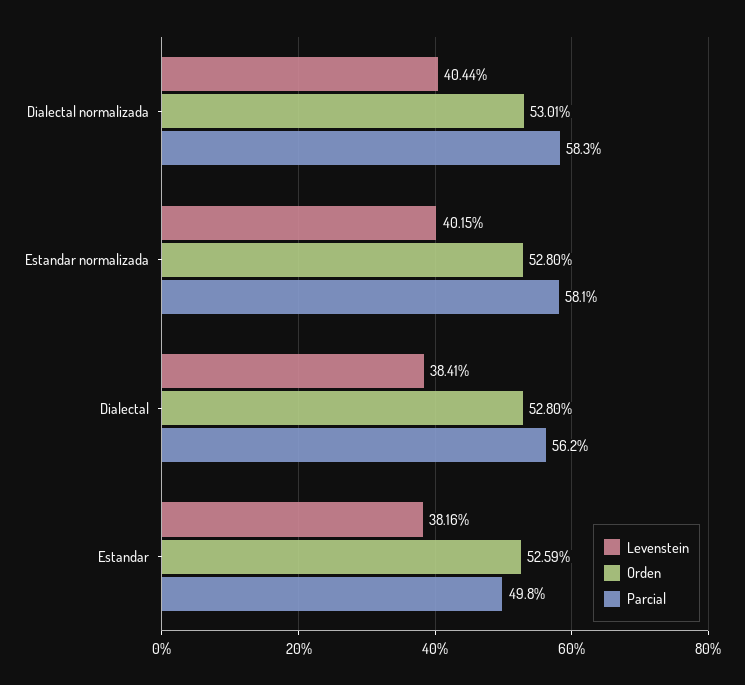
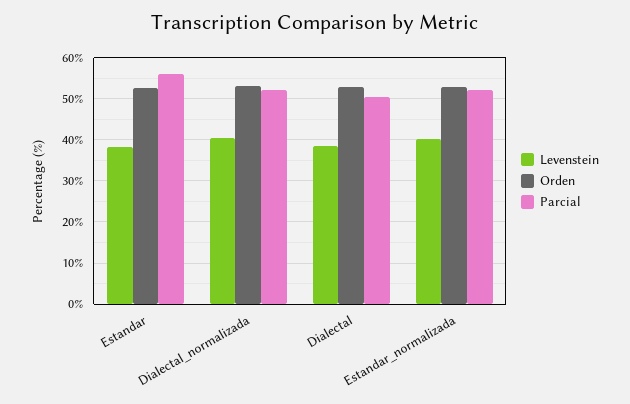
Parcial, Dialectal normalizada: 58.3 -> 52
Parcial, Estandar normalizada: 58.1 -> 52
Parcial, Dialectal: 56.2 -> 50
Parcial, Estandar: 49.8 -> 56

